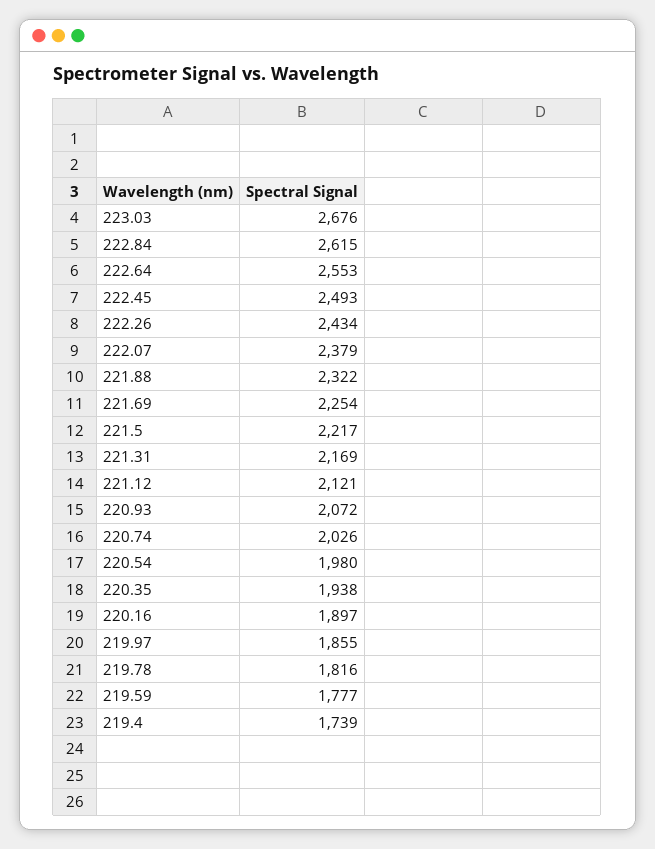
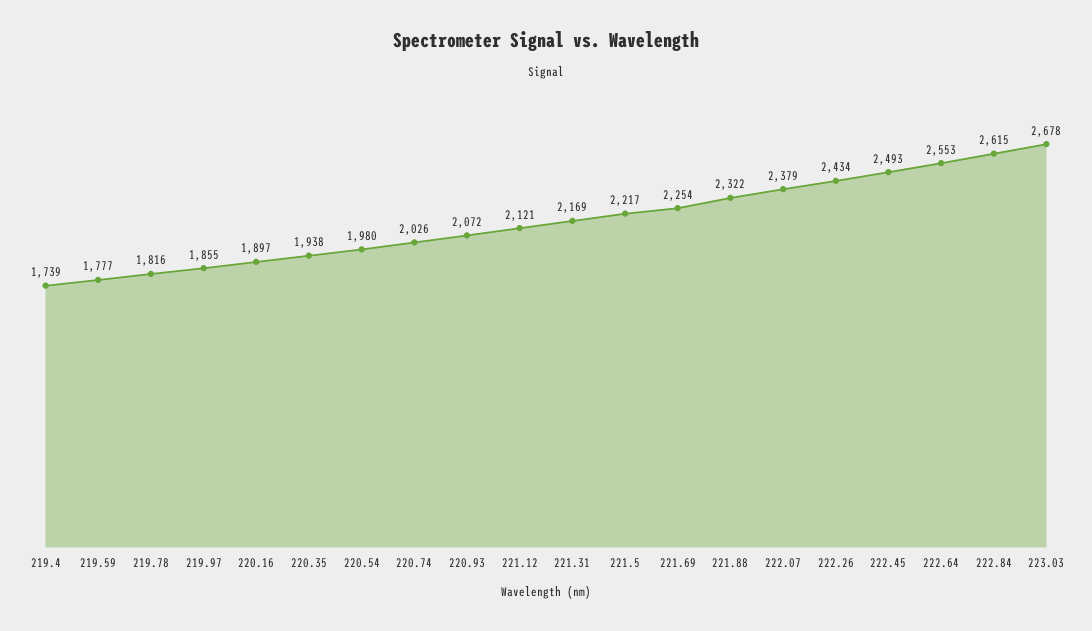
223.03: 2676 -> 2678

